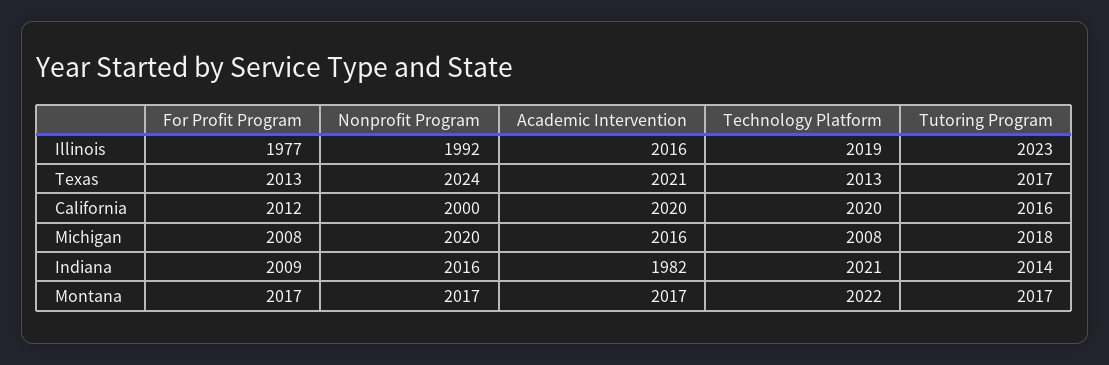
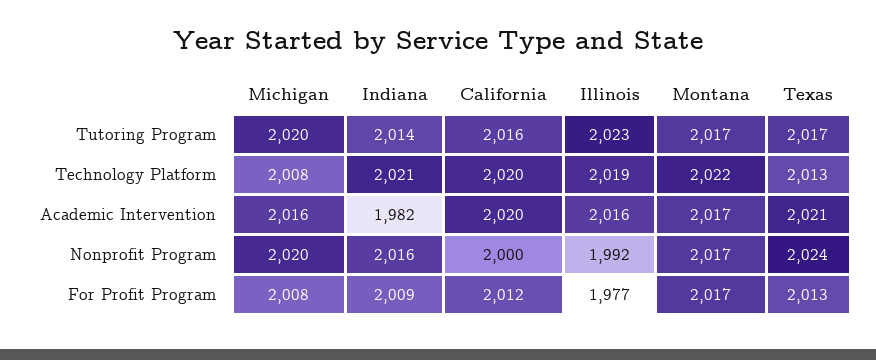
Tutoring Program, Michigan: 2018 -> 2020

